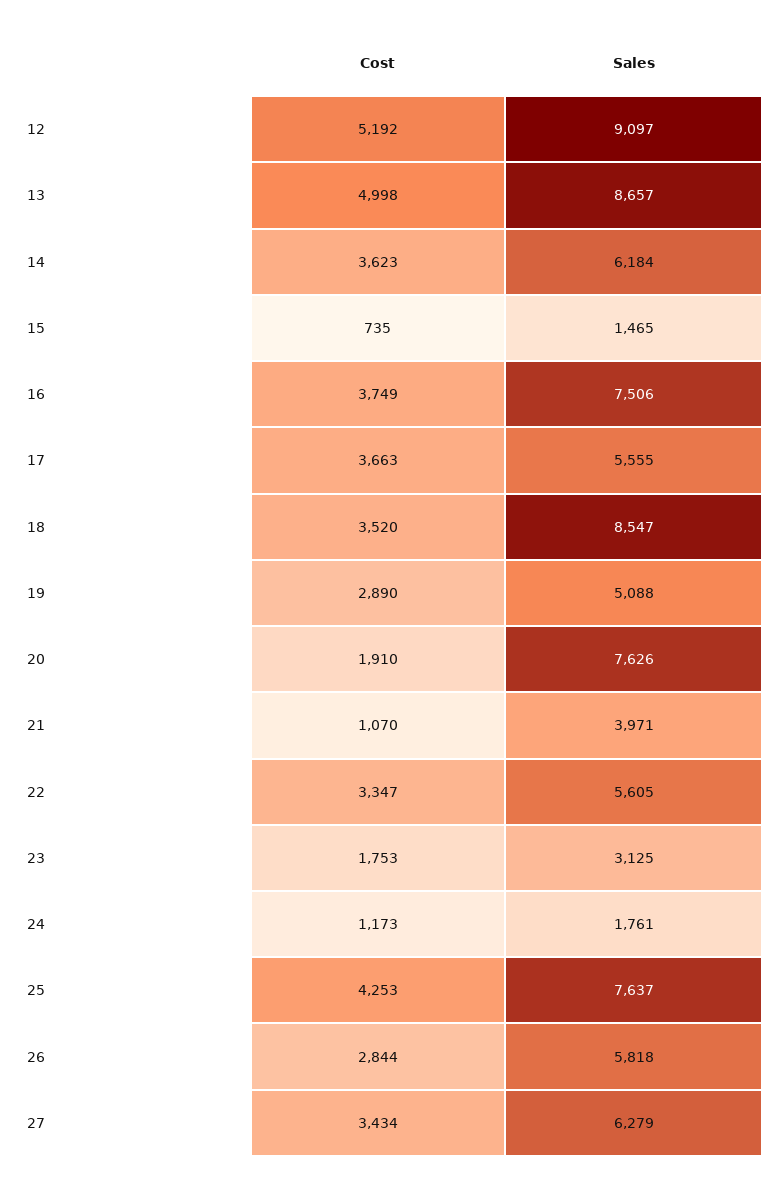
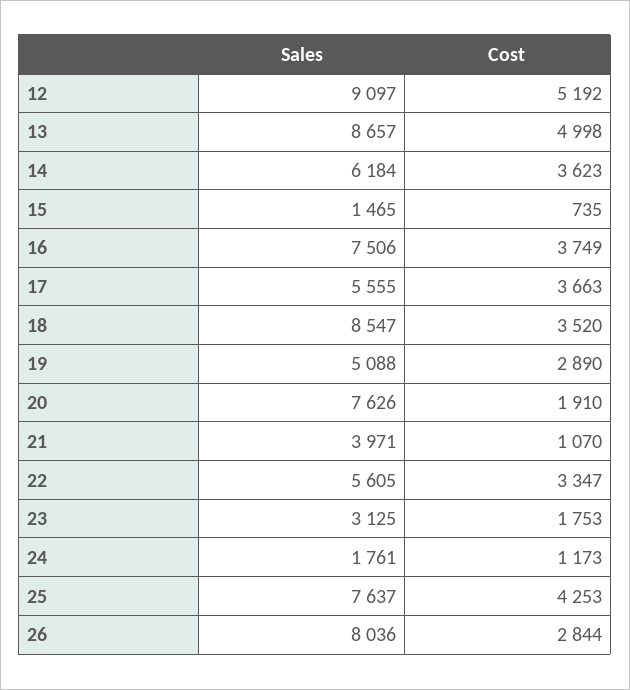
Sales, 26: 5818 -> 8036
Cost, 27: 3434 -> none
Sales, 27: 6279 -> none

